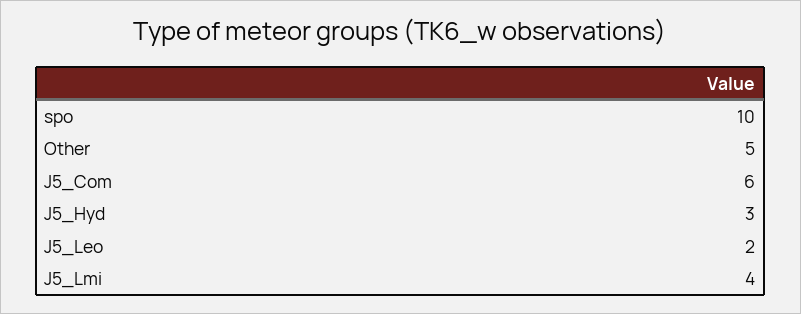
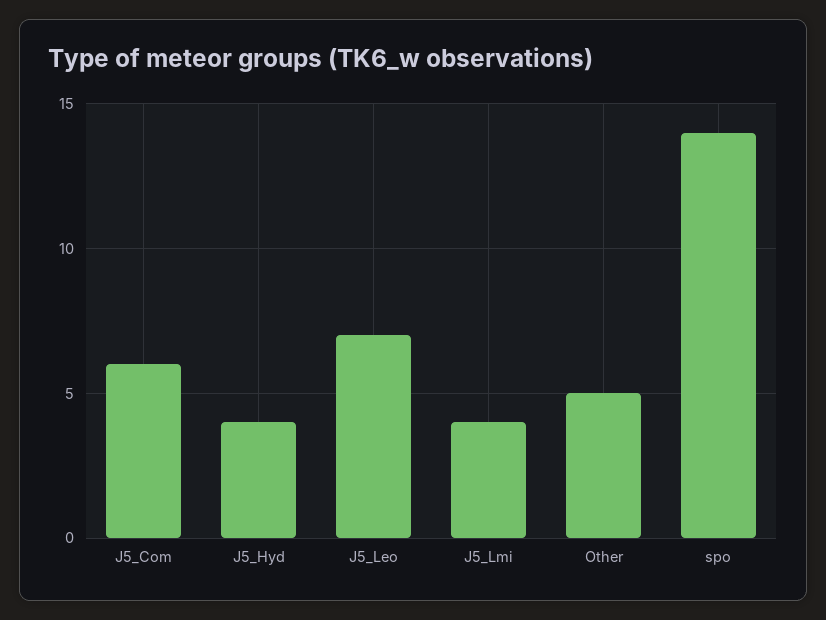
spo: 10 -> 14
J5_Hyd: 3 -> 4
J5_Leo: 2 -> 7

